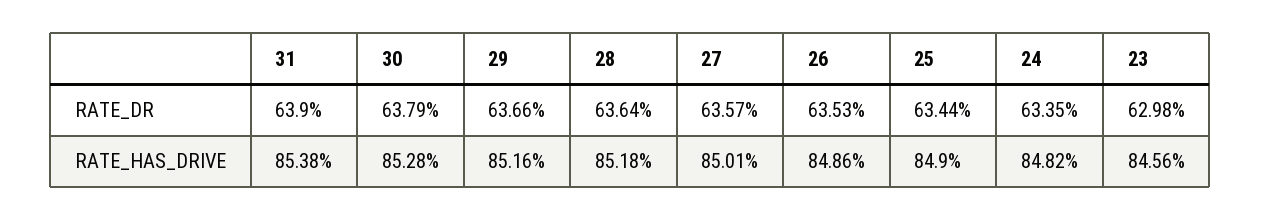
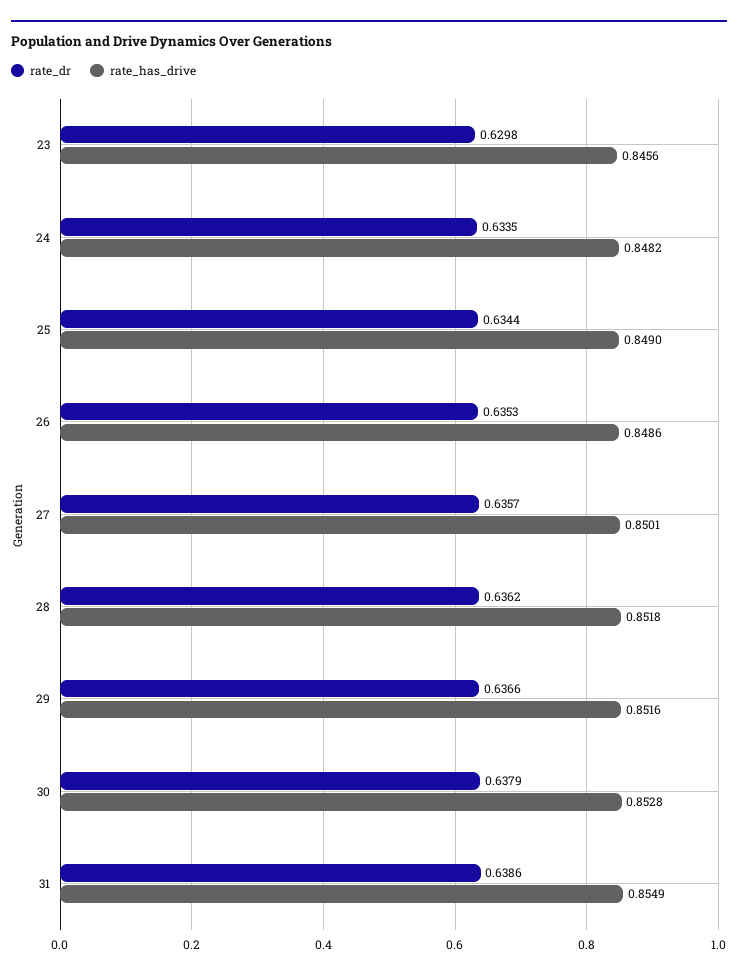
RATE_DR, 31: 0.639 -> 0.6386
RATE_DR, 28: 0.6364 -> 0.6362
RATE_HAS_DRIVE, 31: 0.8538 -> 0.8549

